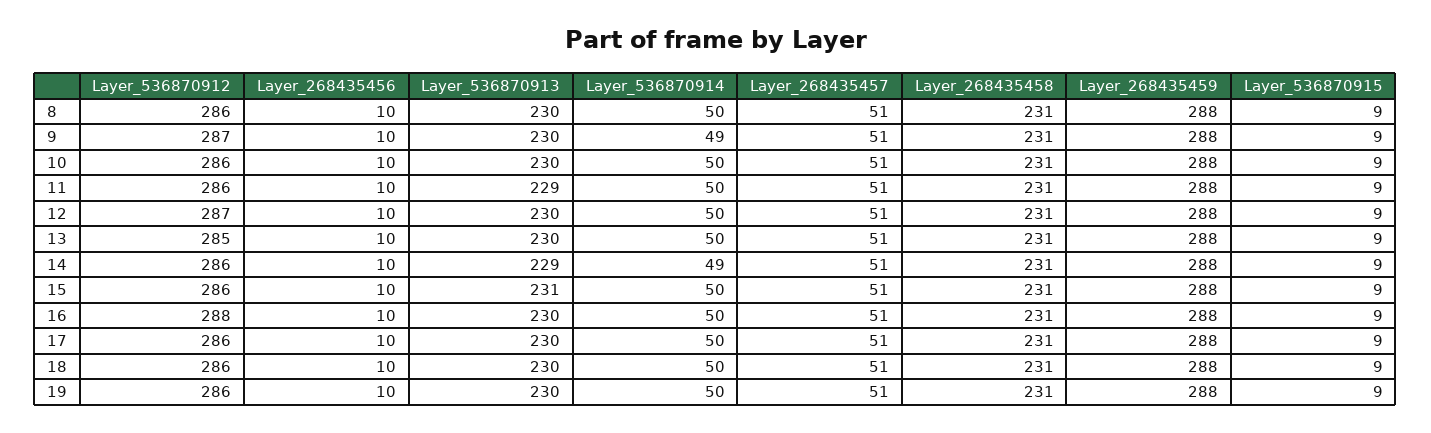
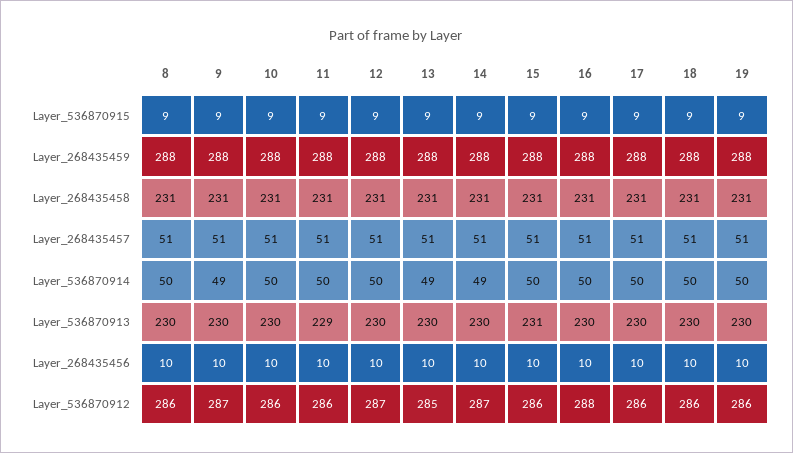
Layer_536870914, 13: 50 -> 49
Layer_536870912, 14: 286 -> 287
Layer_536870913, 14: 229 -> 230

